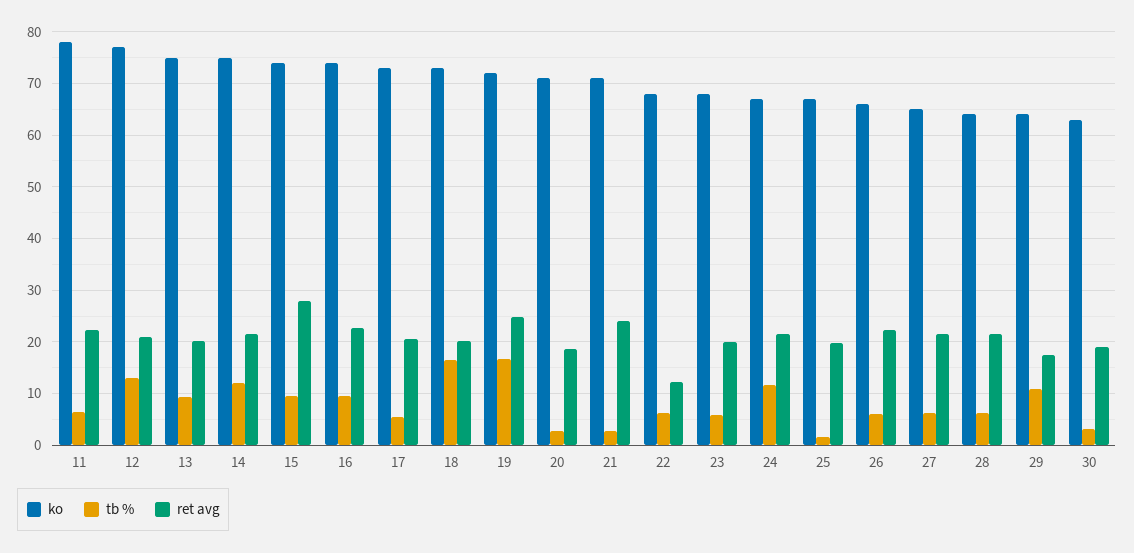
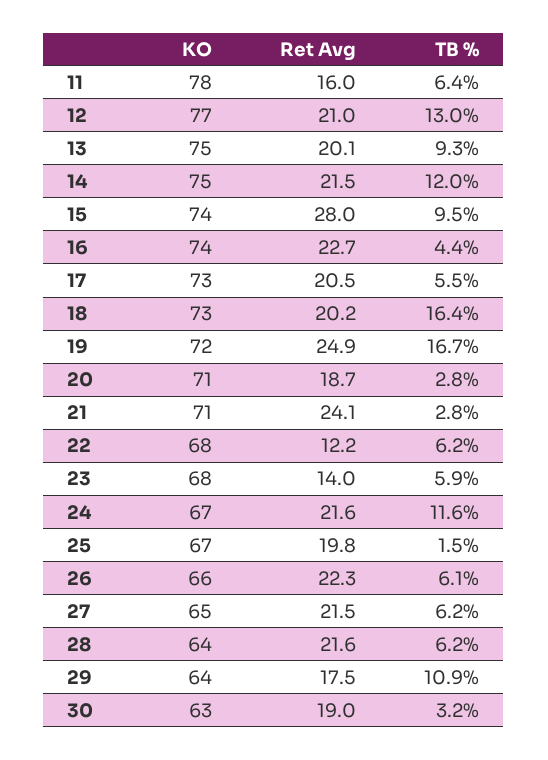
ret avg, 11: 22 -> 16
tb %, 16: 10 -> 4.4
ret avg, 23: 20 -> 14

